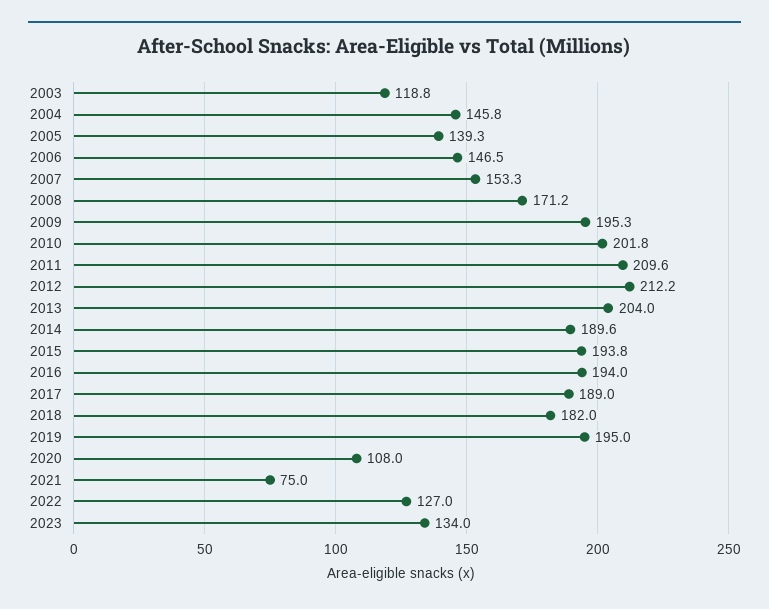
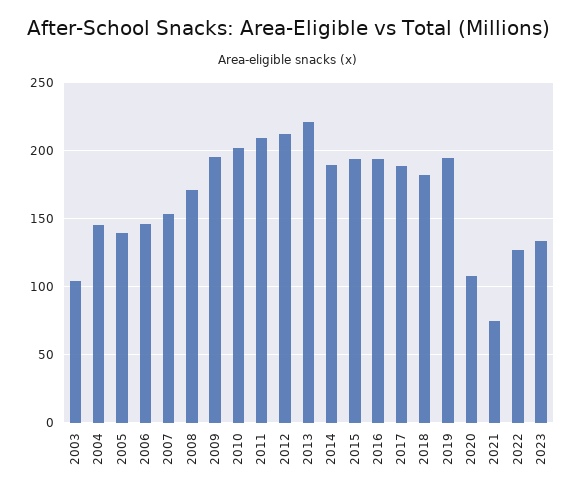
2003: 118.8 -> 105
2013: 204 -> 220

